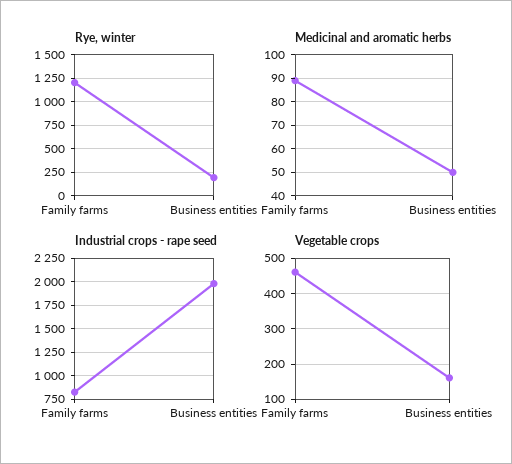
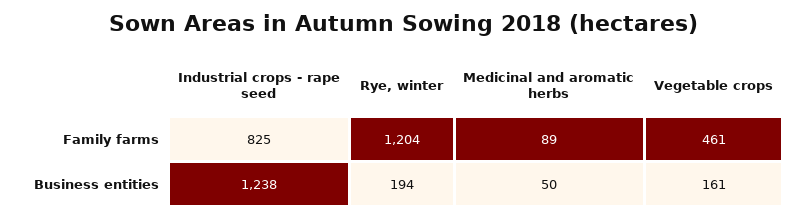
Industrial crops - rape seed, Business entities: 2000 -> 1238

